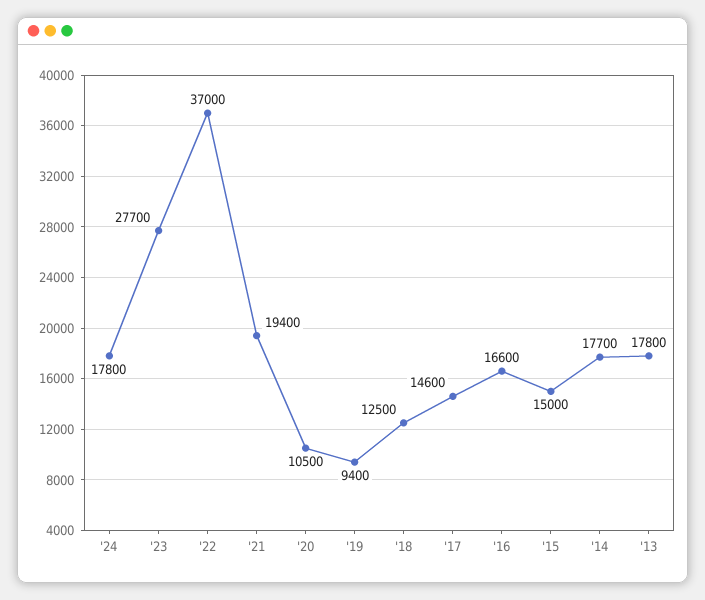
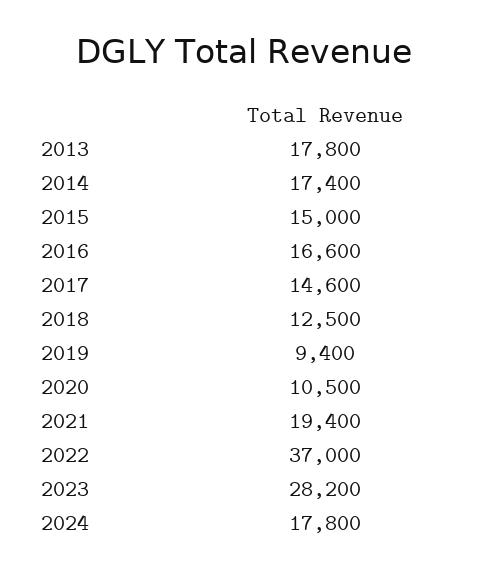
'23: 27700 -> 28200
'14: 17700 -> 17400

